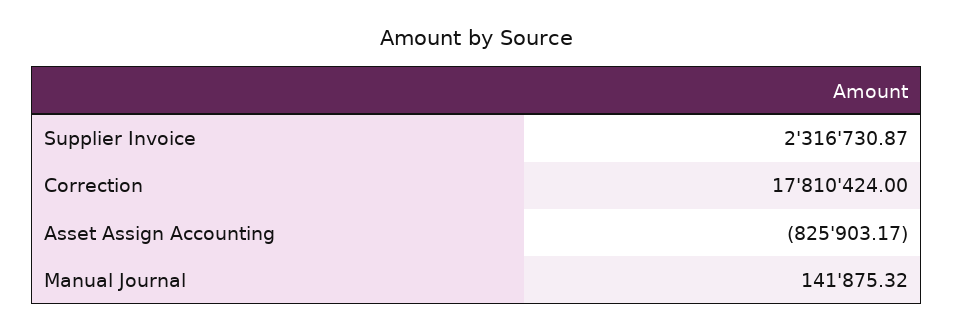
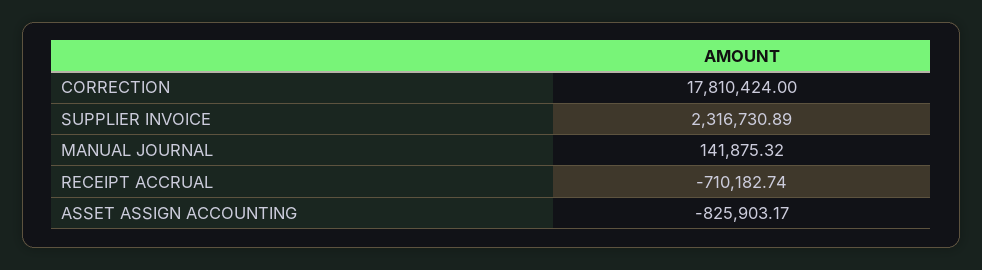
Supplier Invoice: 2316730.87 -> 2316730.89
RECEIPT ACCRUAL: none -> -710182.74

